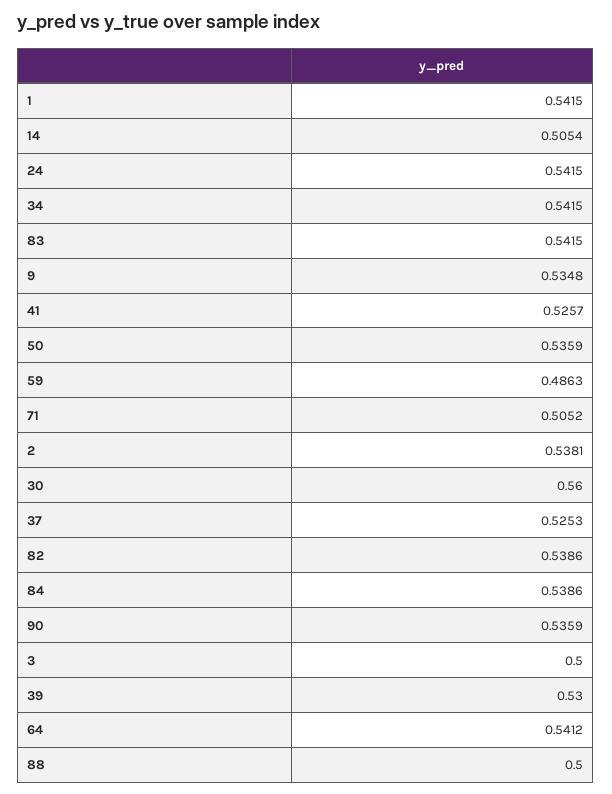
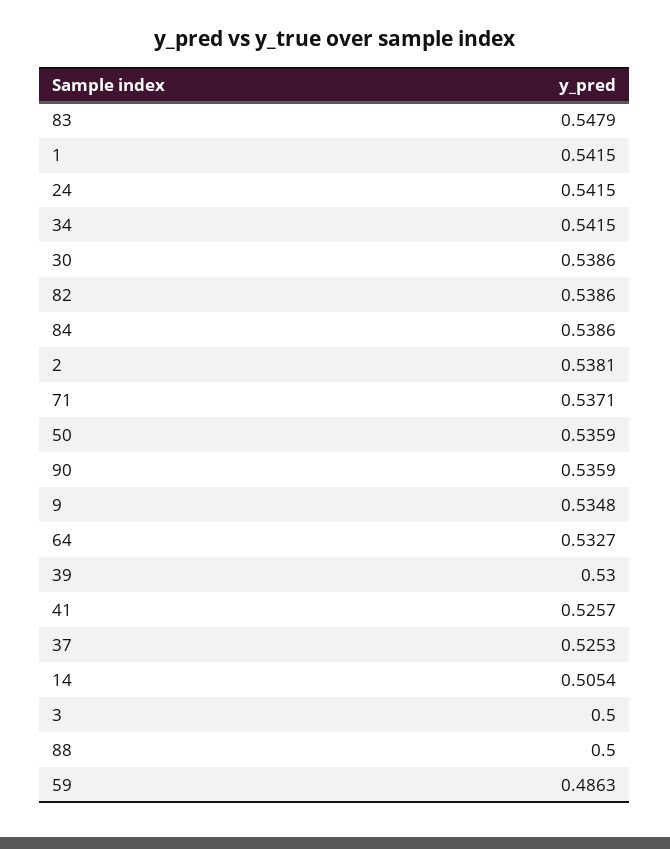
83: 0.5415 -> 0.5479
71: 0.5052 -> 0.5371
30: 0.56 -> 0.5386
64: 0.5412 -> 0.5327

